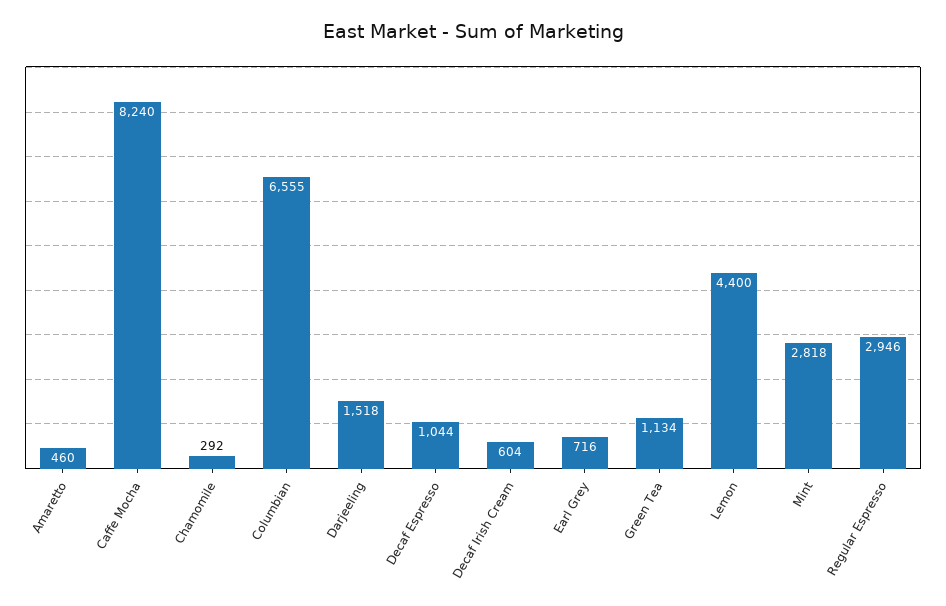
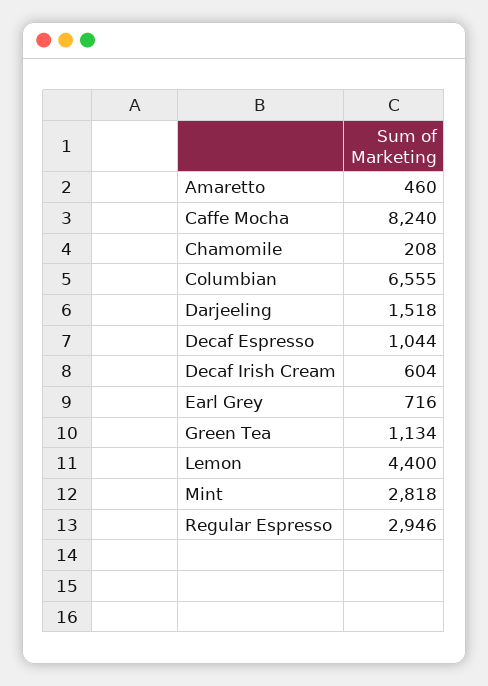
Chamomile: 292 -> 208

